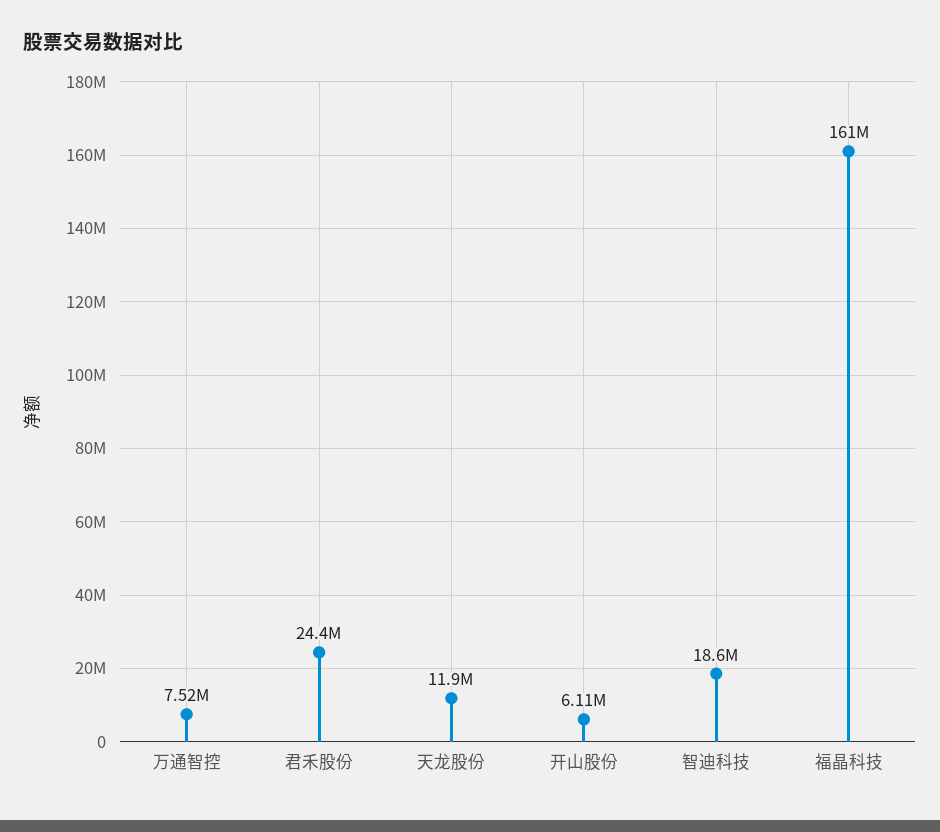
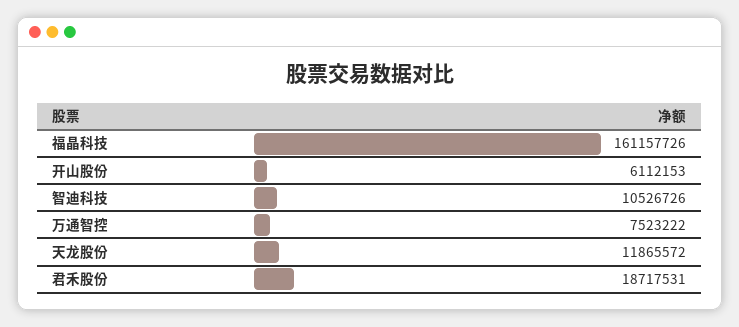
君禾股份: 24400000 -> 18717531
智迪科技: 18600000 -> 10526726

